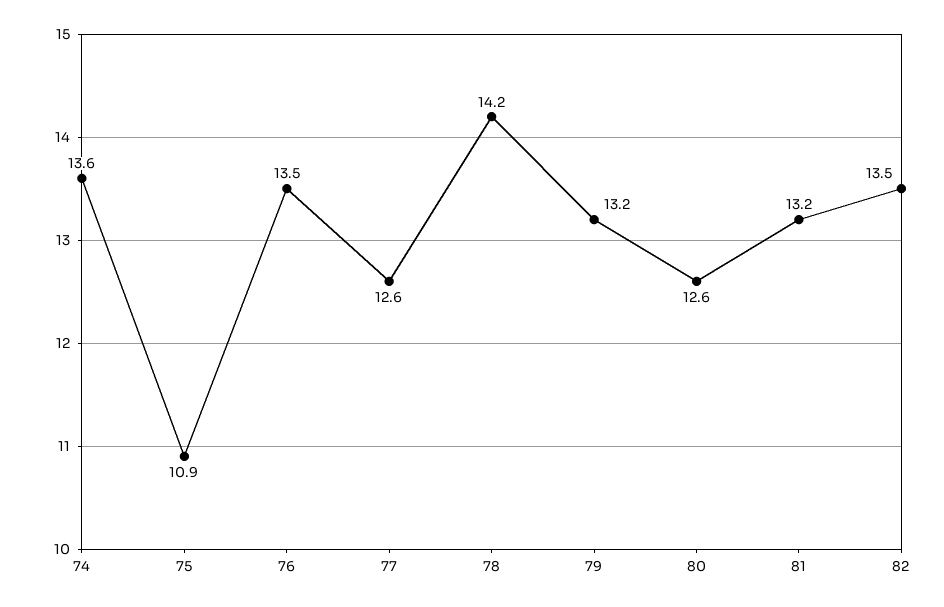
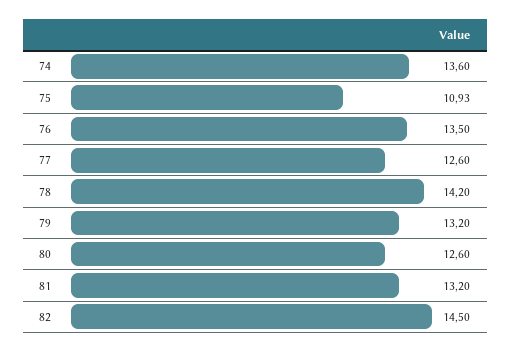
82: 13.5 -> 14.5

